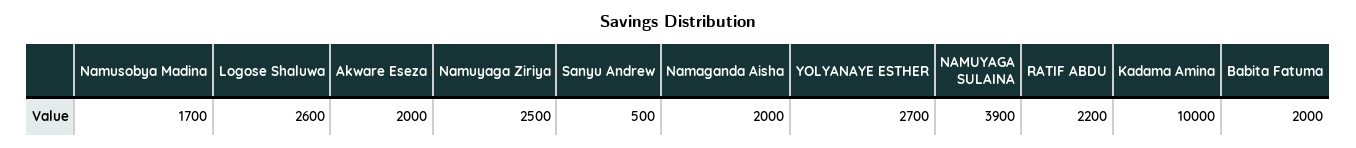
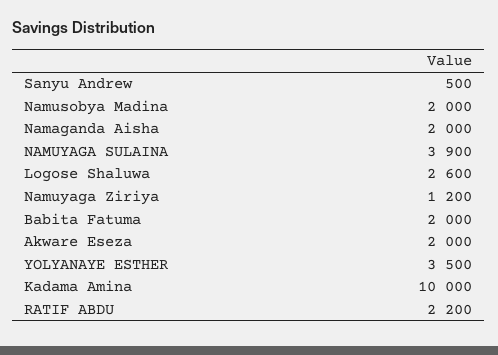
Namusobya Madina: 1700 -> 2000
Namuyaga Ziriya: 2500 -> 1200
YOLYANAYE ESTHER: 2700 -> 3500

